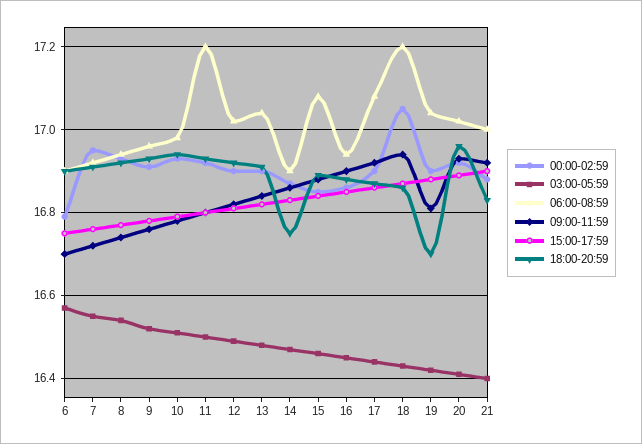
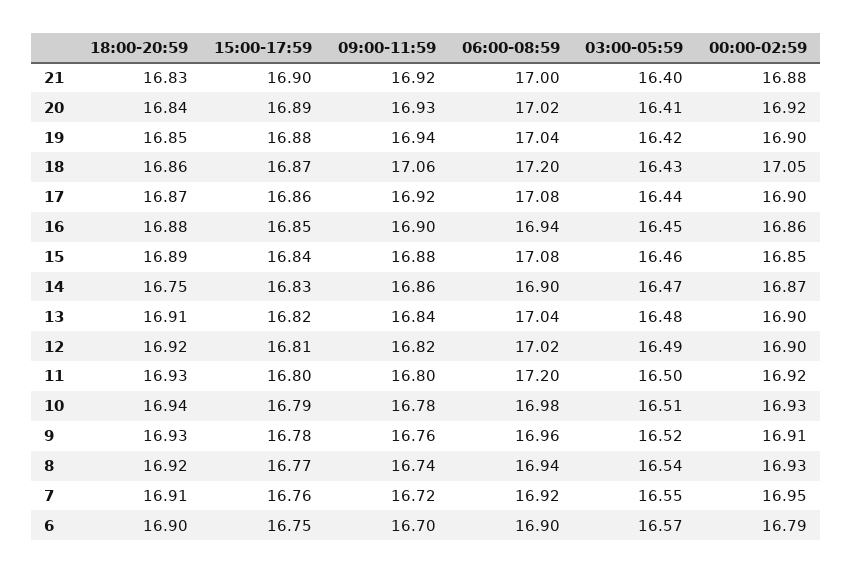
09:00-11:59, 18: 16.95 -> 17.06
09:00-11:59, 19: 16.8 -> 16.94
18:00-20:59, 19: 16.7 -> 16.85
18:00-20:59, 20: 16.95 -> 16.84

